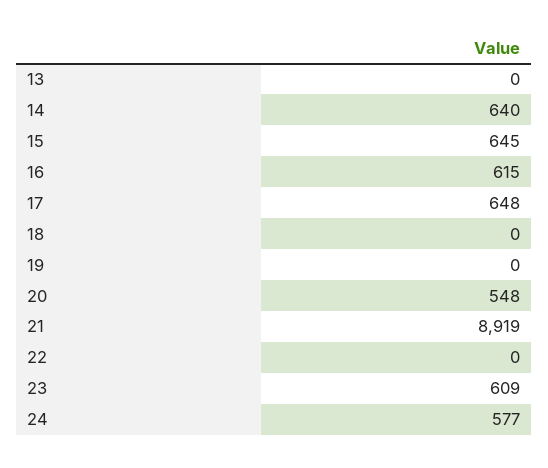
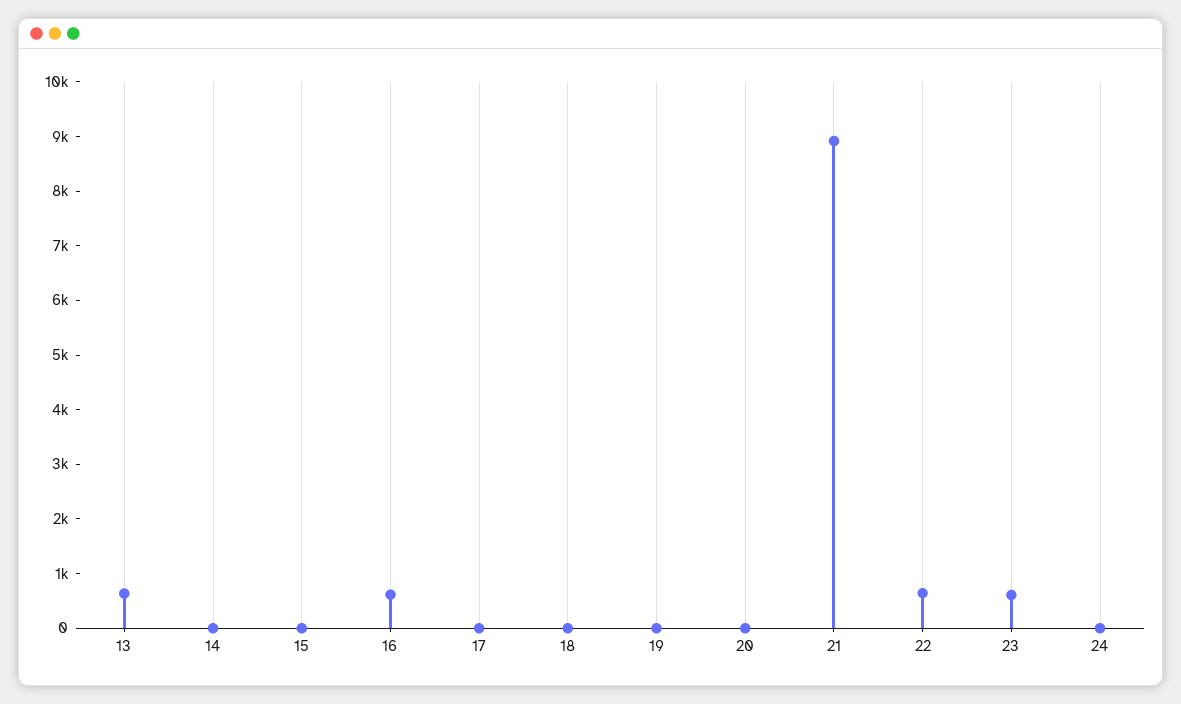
13: 0 -> 600
14: 640 -> 0
15: 645 -> 0
17: 648 -> 0
20: 548 -> 0
22: 0 -> 600
24: 577 -> 0

